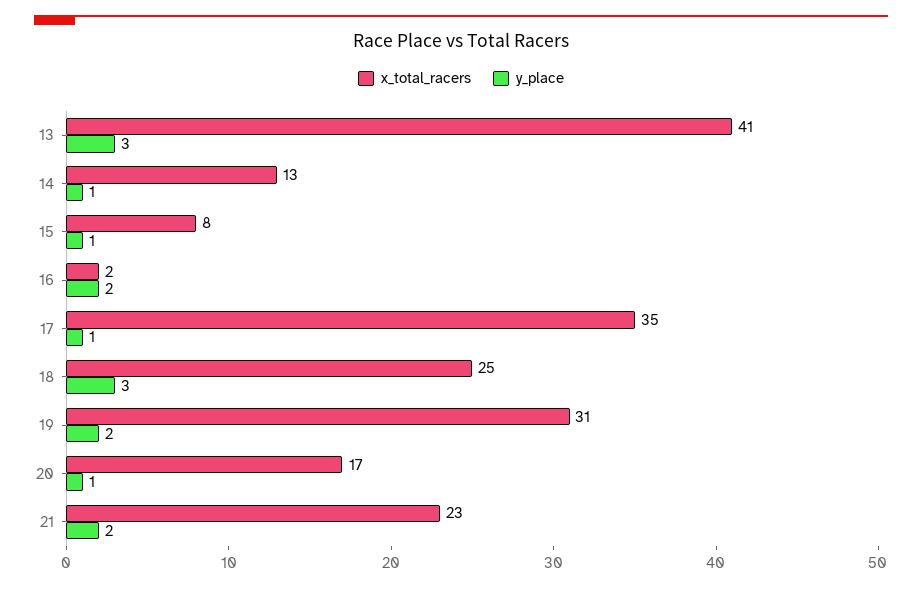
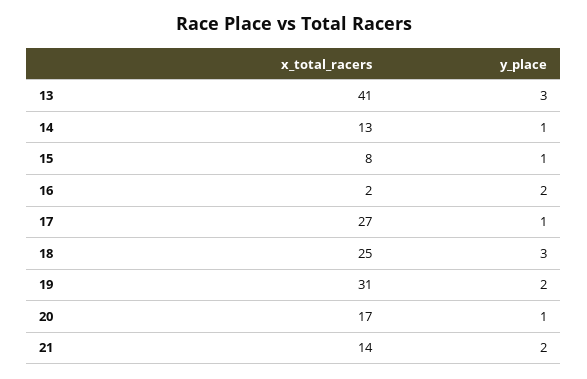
x_total_racers, 17: 35 -> 27
x_total_racers, 21: 23 -> 14

